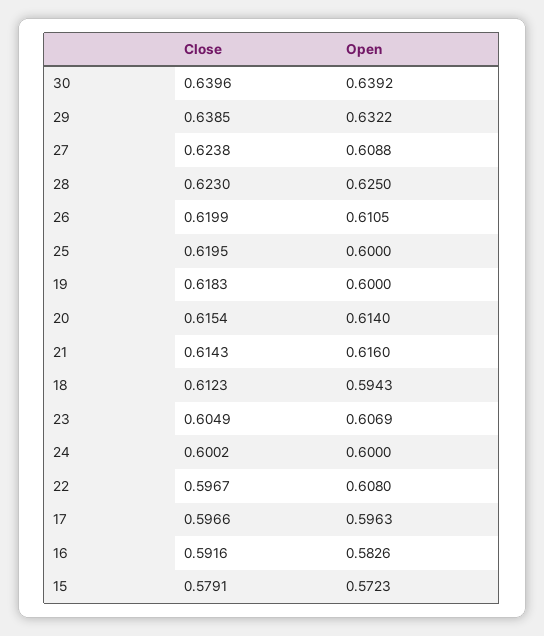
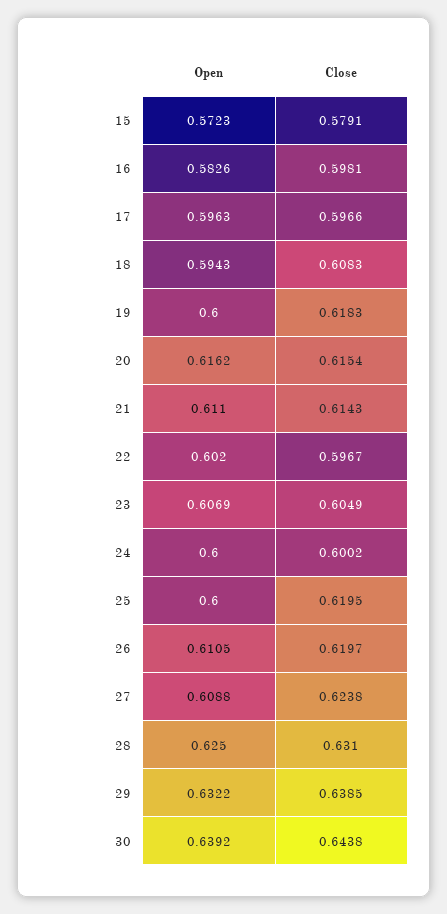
Close, 30: 0.6396 -> 0.6438
Close, 28: 0.623 -> 0.631
Close, 26: 0.6199 -> 0.6197
Open, 20: 0.614 -> 0.6162
Open, 21: 0.616 -> 0.611
Close, 18: 0.6123 -> 0.6083
Open, 22: 0.608 -> 0.602
Close, 16: 0.5916 -> 0.5981

